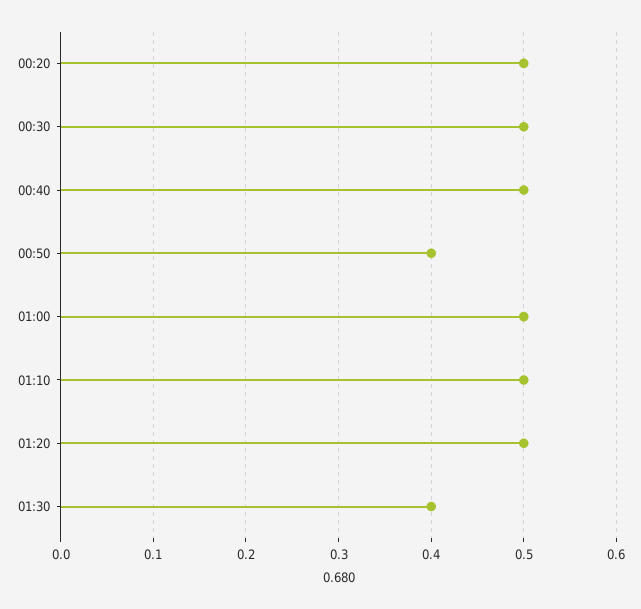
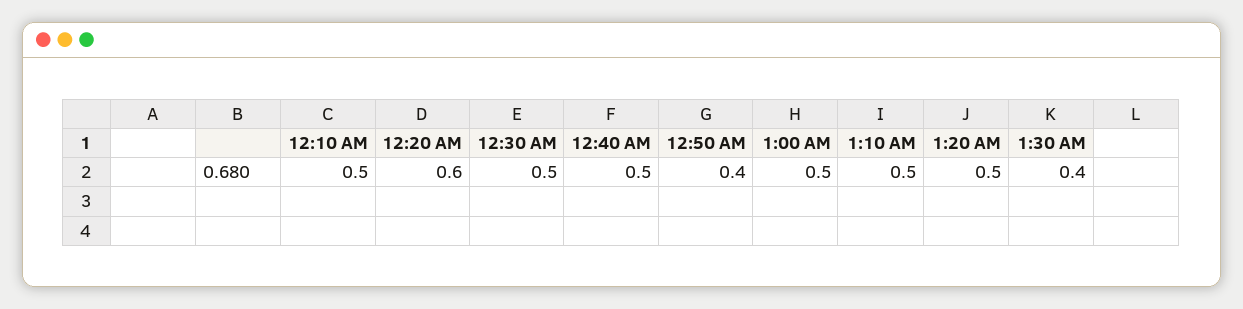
00:20: 0.5 -> 0.6
12:10 AM: none -> 0.5

